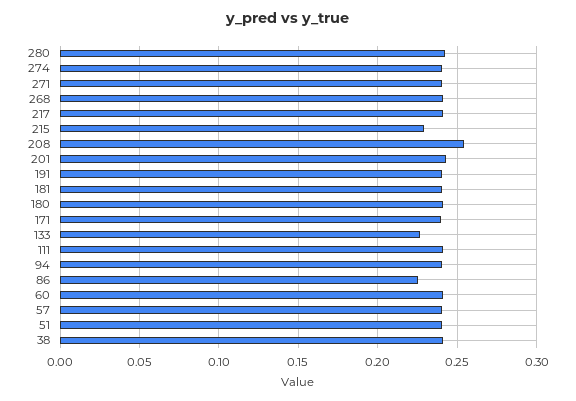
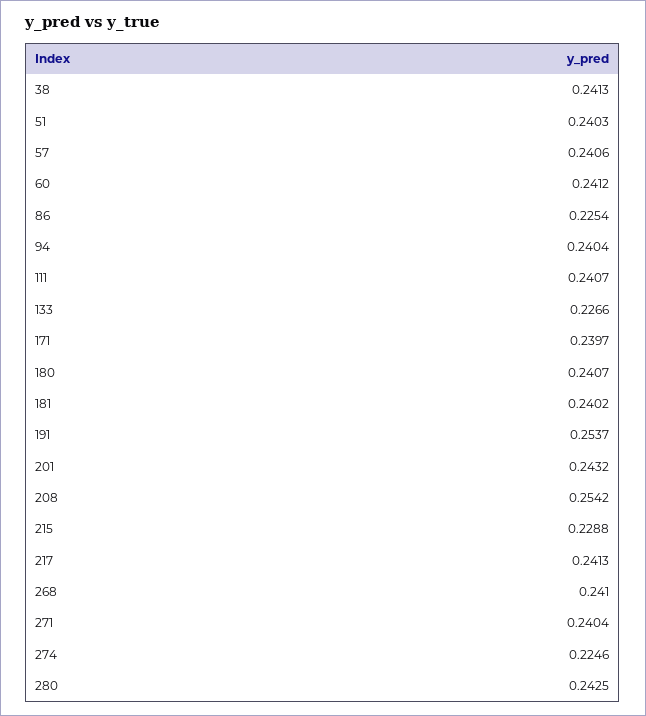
274: 0.24 -> 0.2246
191: 0.24 -> 0.2537

